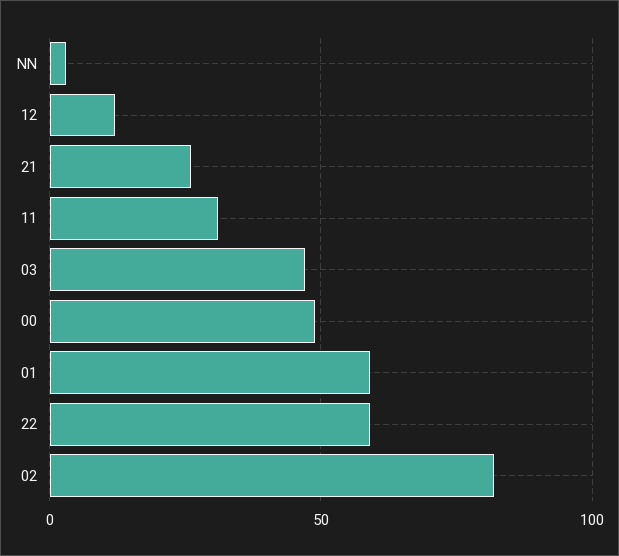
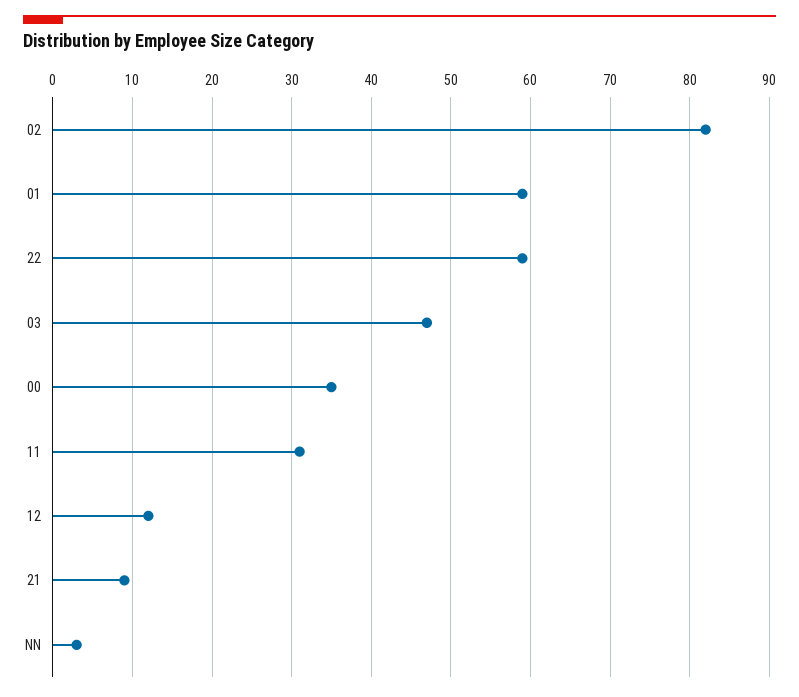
21: 25 -> 9
00: 50 -> 35

